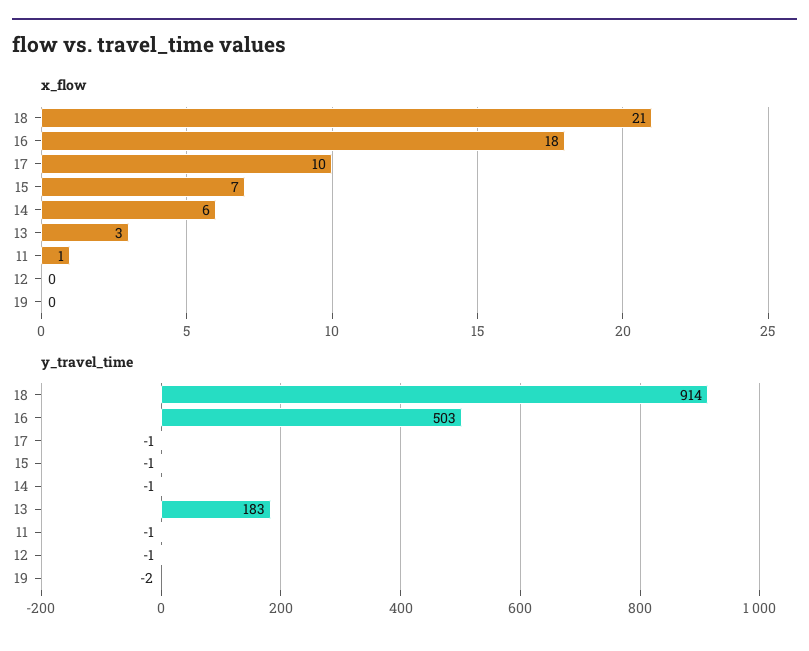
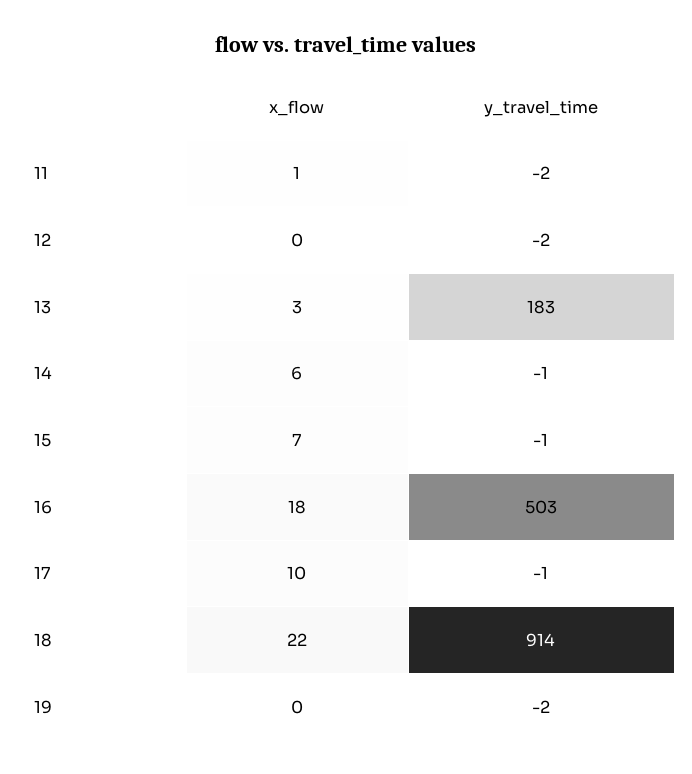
x_flow, 18: 21 -> 22
y_travel_time, 11: -1 -> -2
y_travel_time, 12: -1 -> -2

